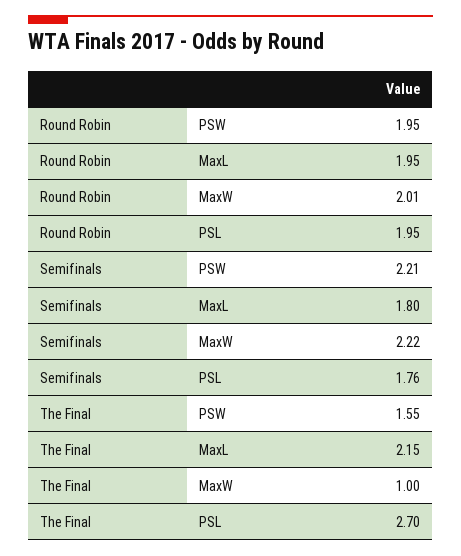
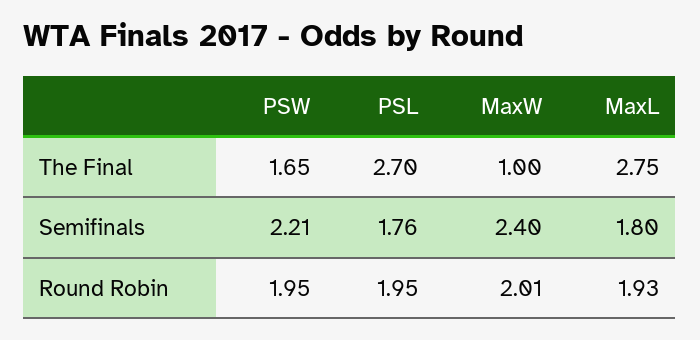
Round Robin, MaxL: 1.95 -> 1.93
Semifinals, MaxW: 2.22 -> 2.4
The Final, PSW: 1.55 -> 1.65
The Final, MaxL: 2.15 -> 2.75

